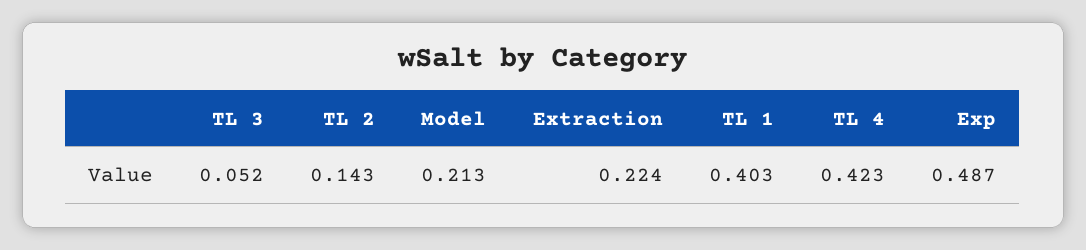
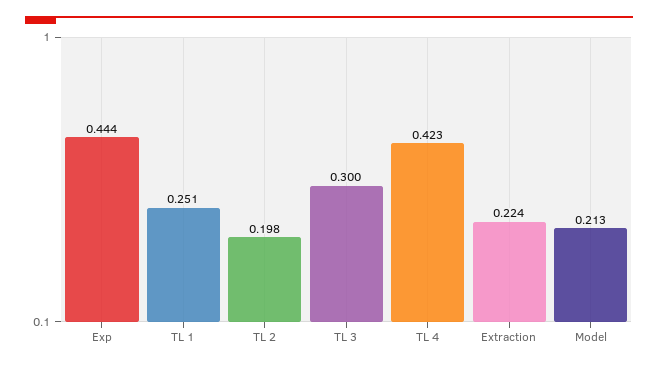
TL 3: 0.052 -> 0.3
TL 2: 0.143 -> 0.198
TL 1: 0.403 -> 0.251
Exp: 0.487 -> 0.444

